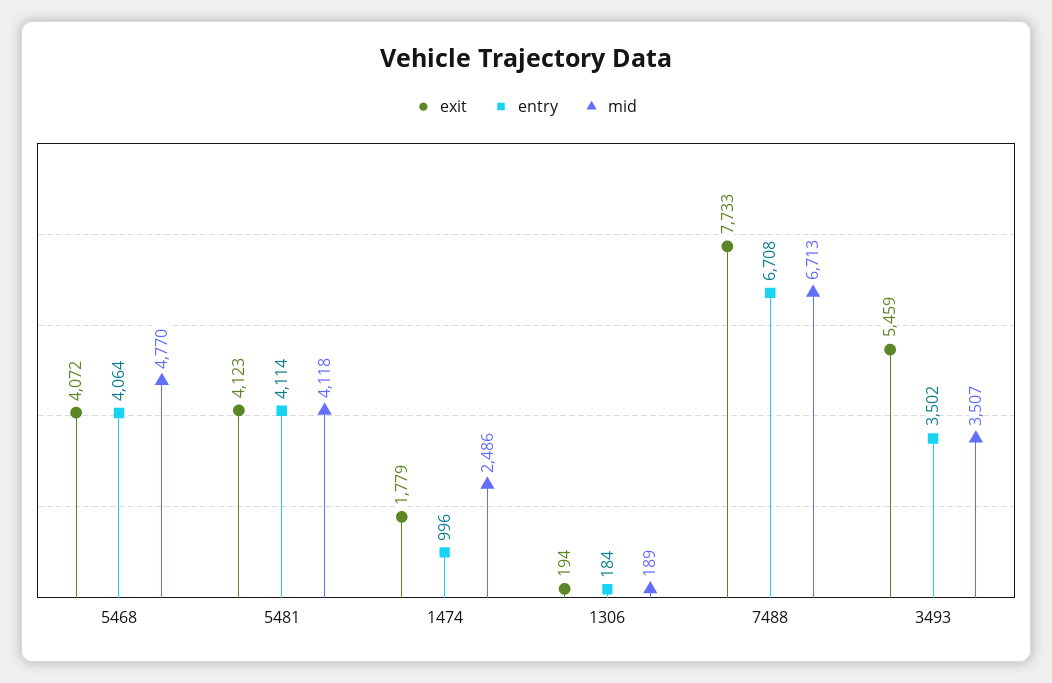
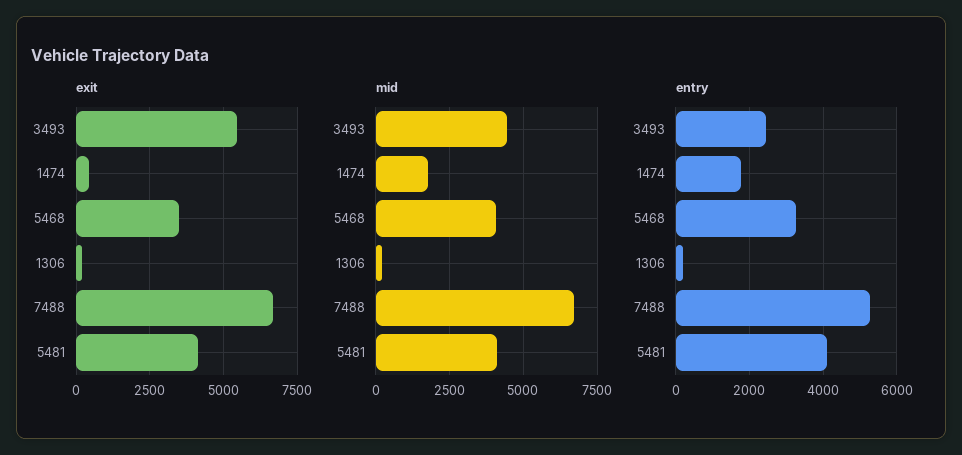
exit, 5468: 4072 -> 3500
entry, 5468: 4064 -> 3200
mid, 5468: 4770 -> 4000
exit, 1474: 1779 -> 500
entry, 1474: 996 -> 1800
mid, 1474: 2486 -> 1750
exit, 7488: 7733 -> 6750
entry, 7488: 6708 -> 5200
entry, 3493: 3502 -> 2400
mid, 3493: 3507 -> 4500

